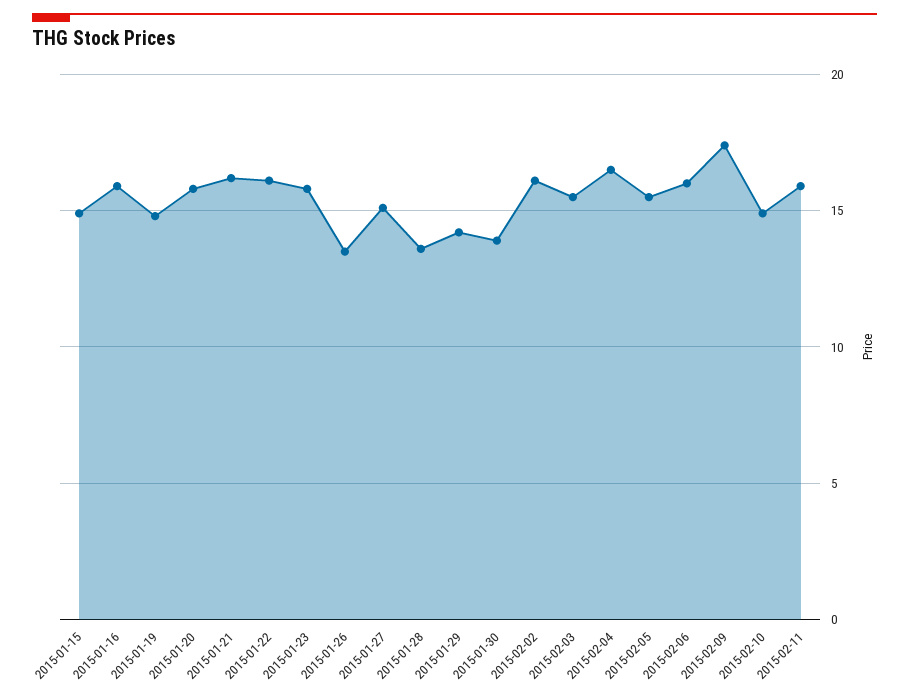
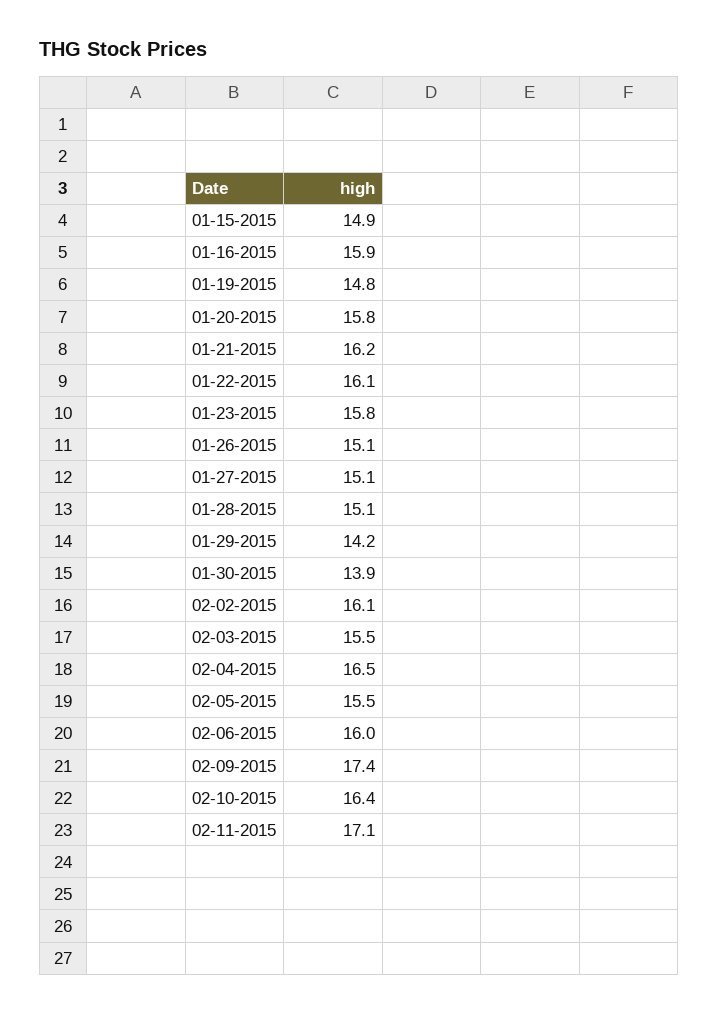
2015-01-26: 13.5 -> 15.1
2015-01-28: 13.5 -> 15.1
2015-02-10: 15 -> 16.4
2015-02-11: 16 -> 17.1

